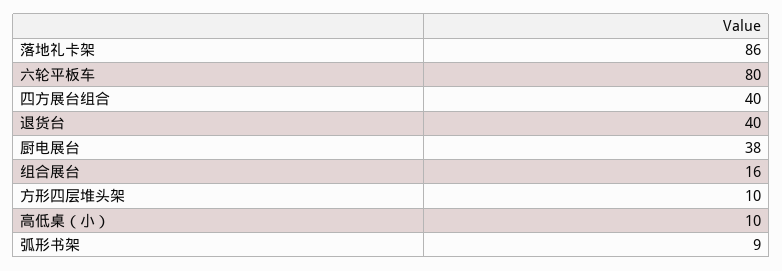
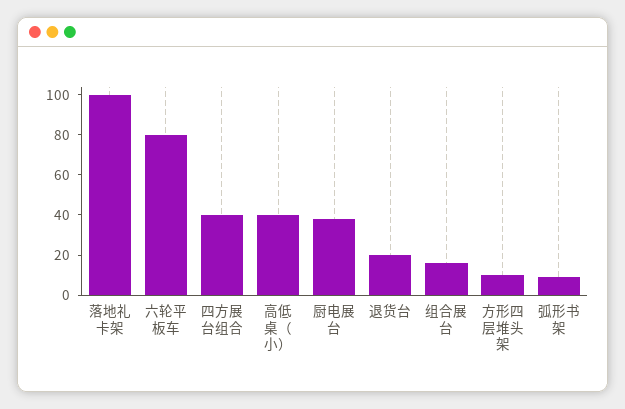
落地礼卡架: 86 -> 100
退货台: 40 -> 20
高低桌（小）: 10 -> 40

